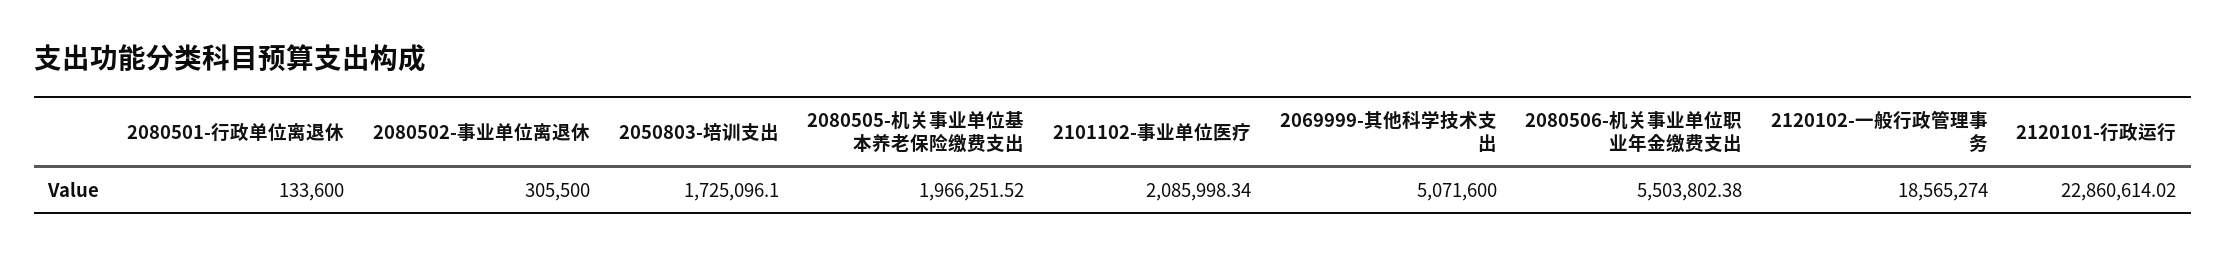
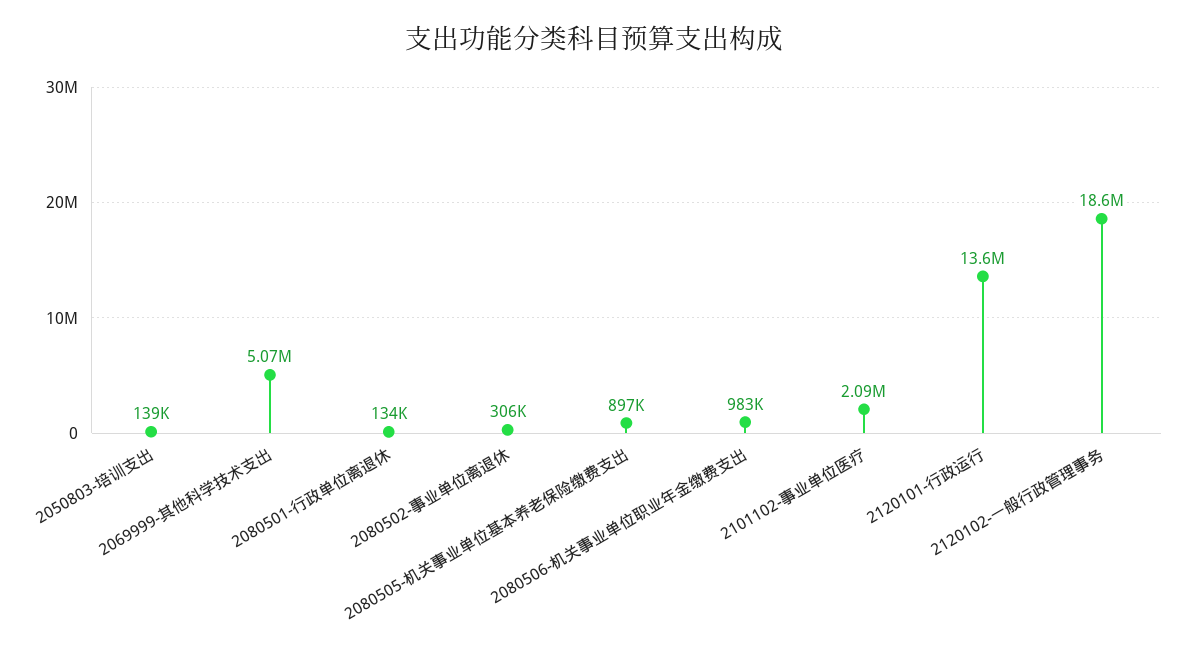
2050803-培训支出: 1725096.1 -> 139000
2080505-机关事业单位基本养老保险缴费支出: 1966251.52 -> 897000
2080506-机关事业单位职业年金缴费支出: 5503802.38 -> 983000
2120101-行政运行: 22860614.02 -> 13600000

